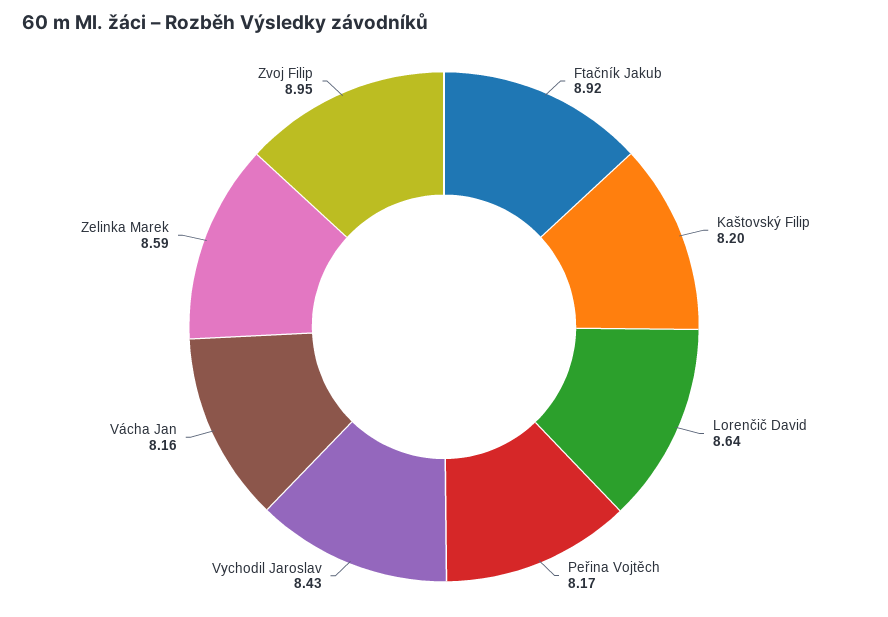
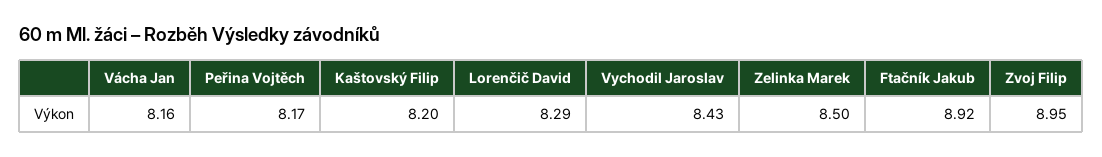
Lorenčič David: 8.64 -> 8.29
Zelinka Marek: 8.59 -> 8.5

